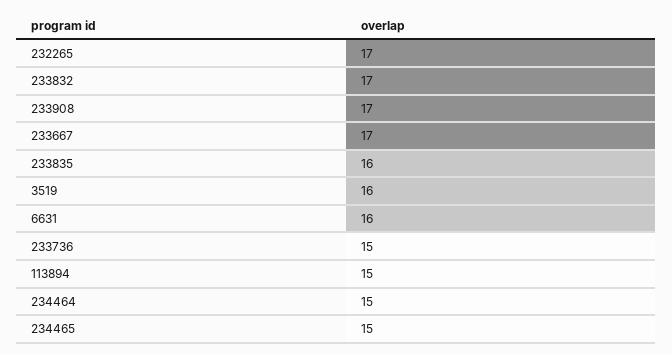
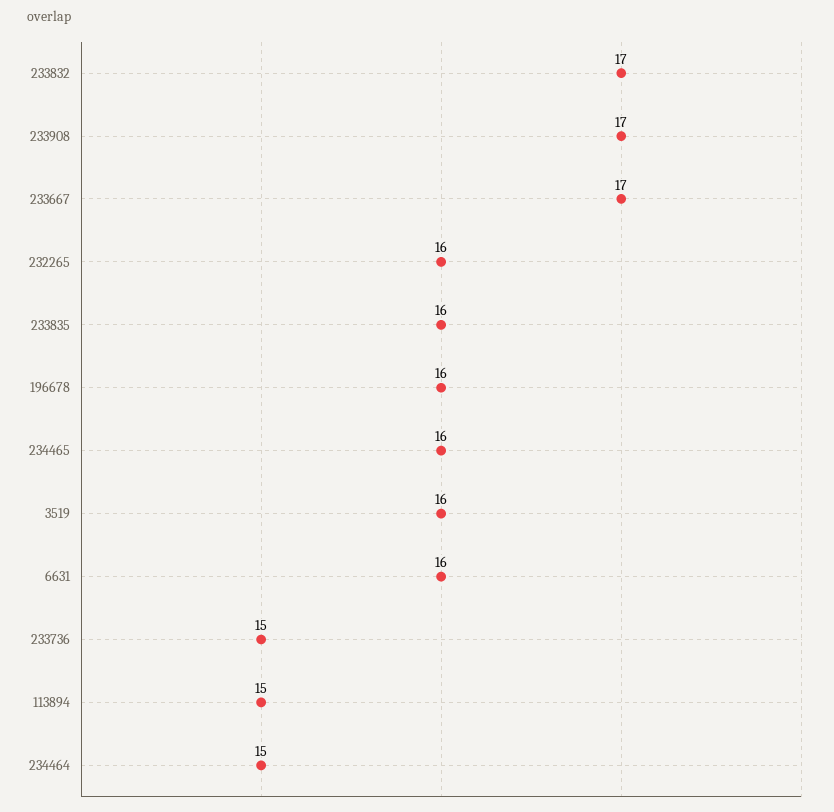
232265: 17 -> 16
234465: 15 -> 16
196678: none -> 16

